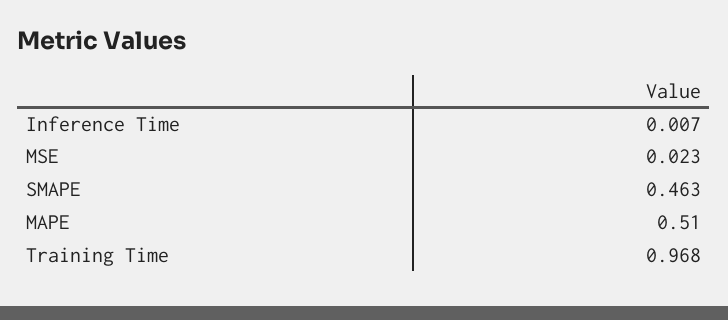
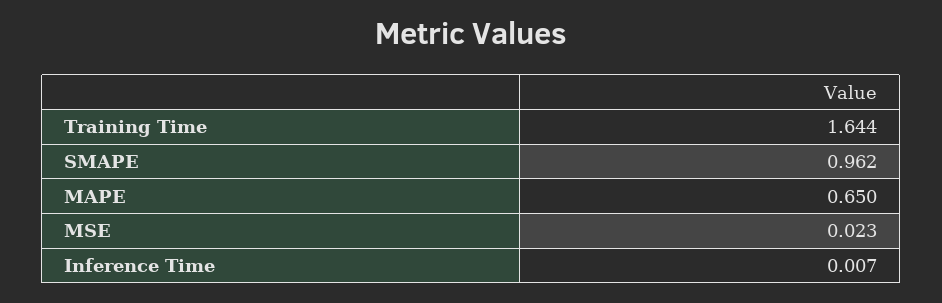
SMAPE: 0.463 -> 0.962
MAPE: 0.51 -> 0.65
Training Time: 0.968 -> 1.644

